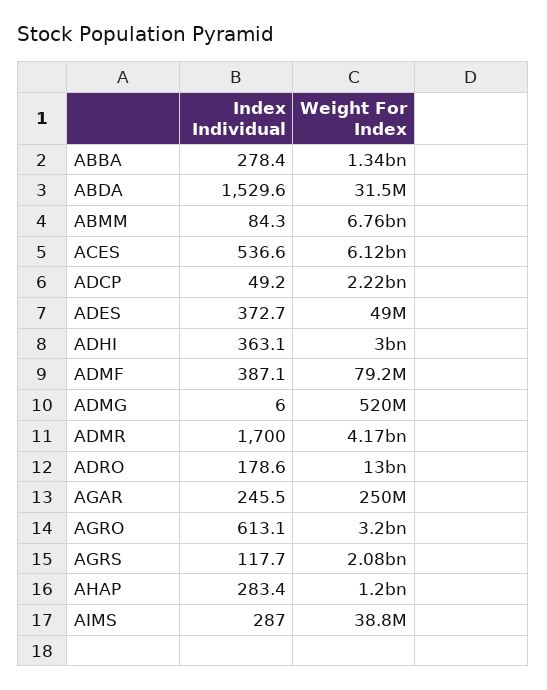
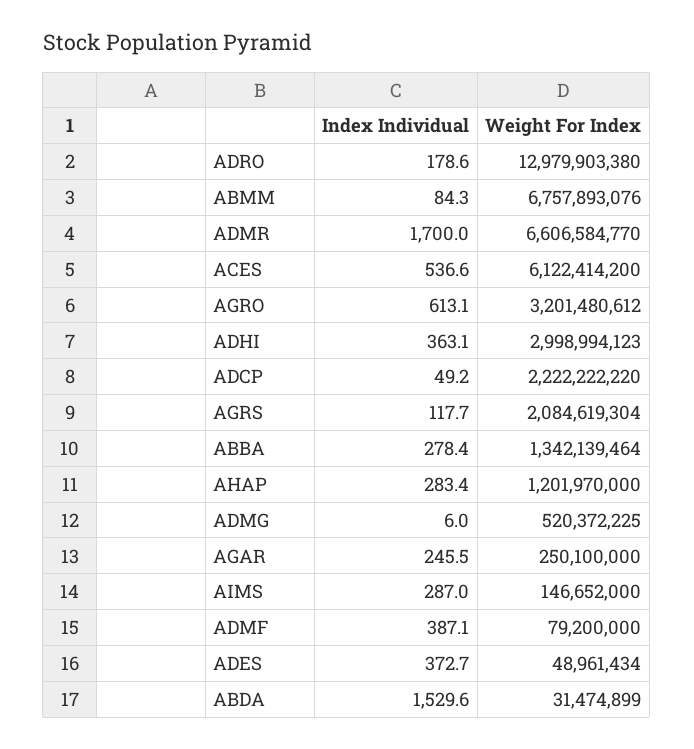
Weight For Index, ADMR: 4170000000 -> 6606584770
Weight For Index, AIMS: 38800000 -> 146652000

